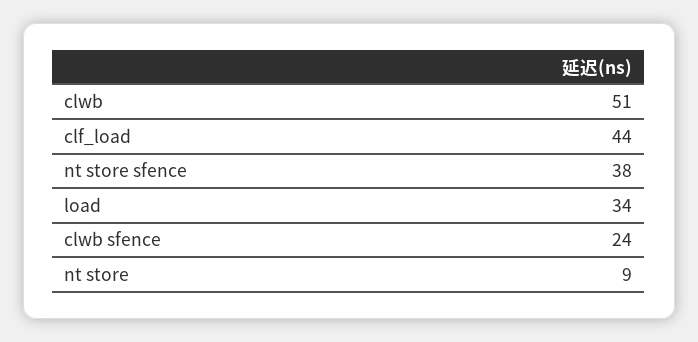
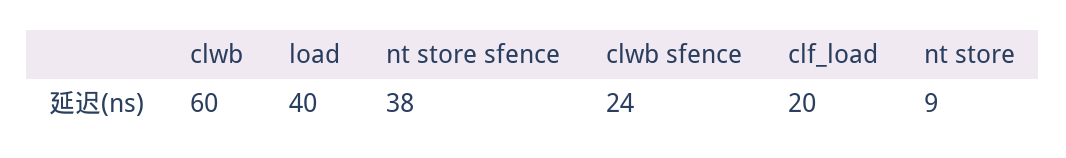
clwb: 51 -> 60
clf_load: 44 -> 20
load: 34 -> 40

